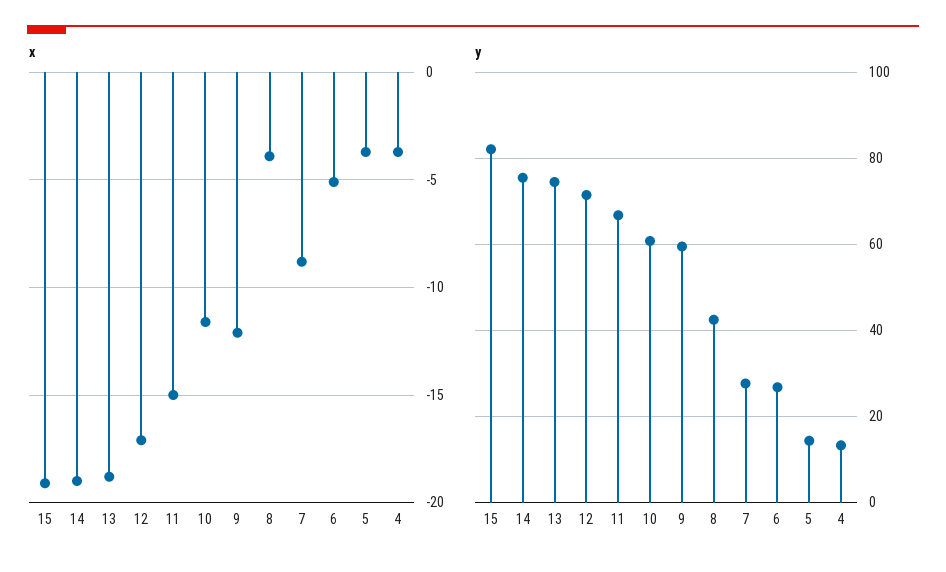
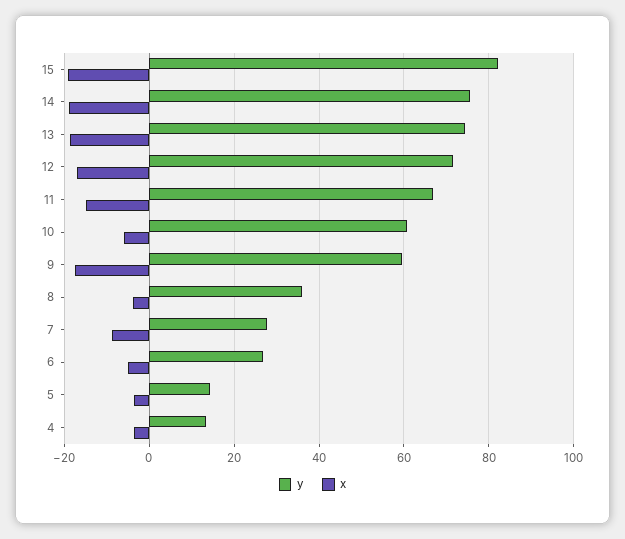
x, 10: -11.5 -> -6
x, 9: -12 -> -18
y, 8: 42 -> 36

